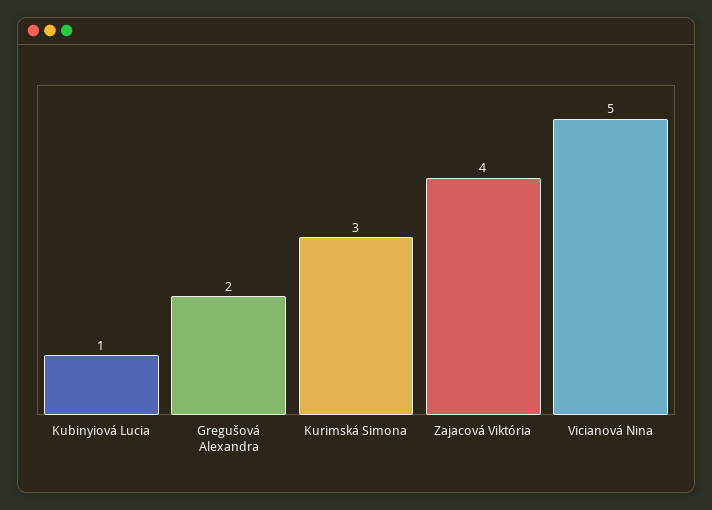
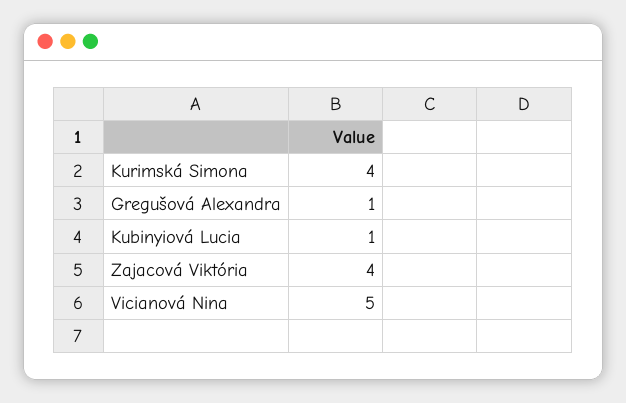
Gregušová Alexandra: 2 -> 1
Kurimská Simona: 3 -> 4

